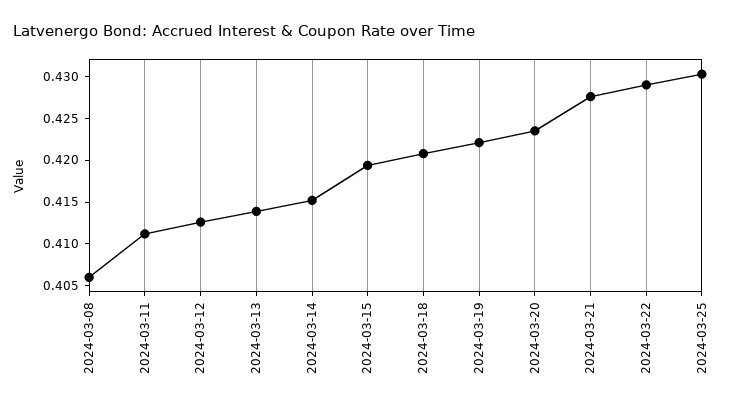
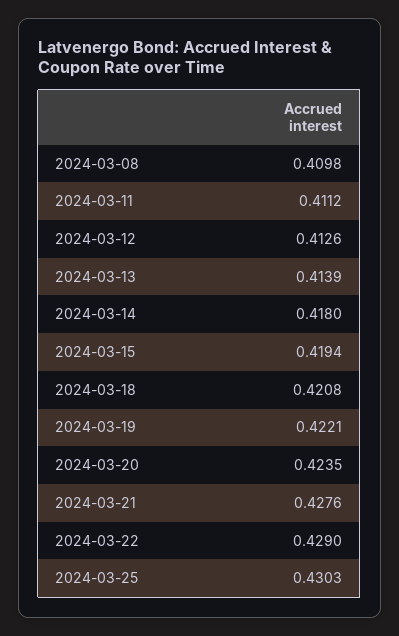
2024-03-08: 0.406 -> 0.4098
2024-03-14: 0.415 -> 0.418

